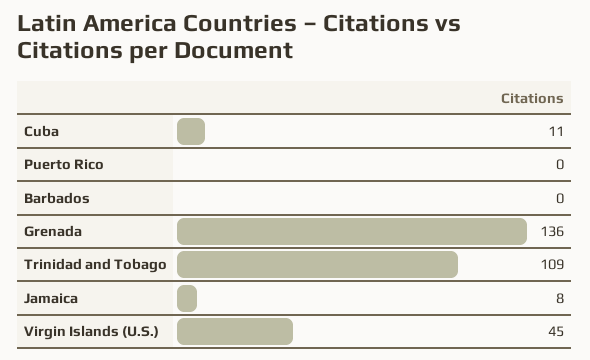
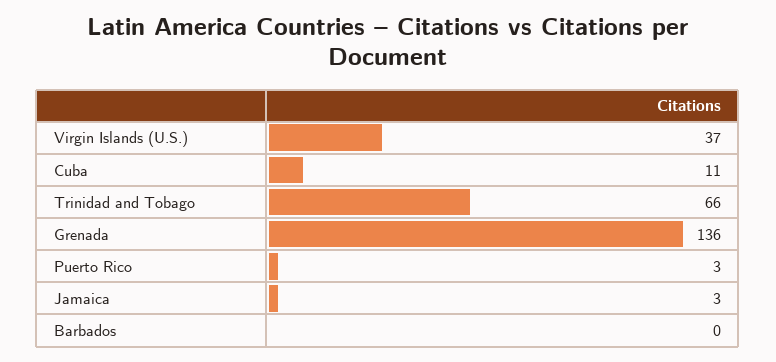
Puerto Rico: 0 -> 3
Trinidad and Tobago: 109 -> 66
Jamaica: 8 -> 3
Virgin Islands (U.S.): 45 -> 37

